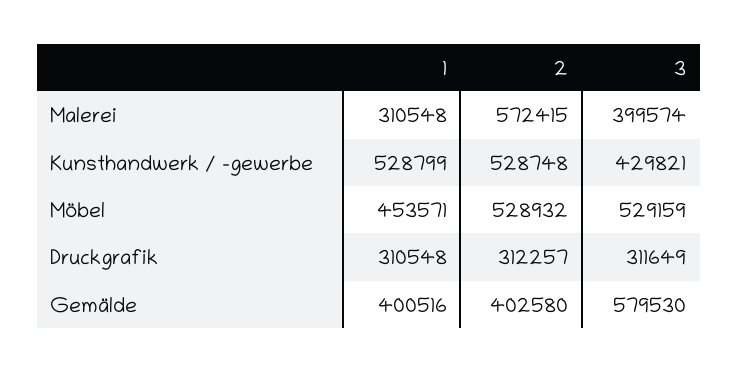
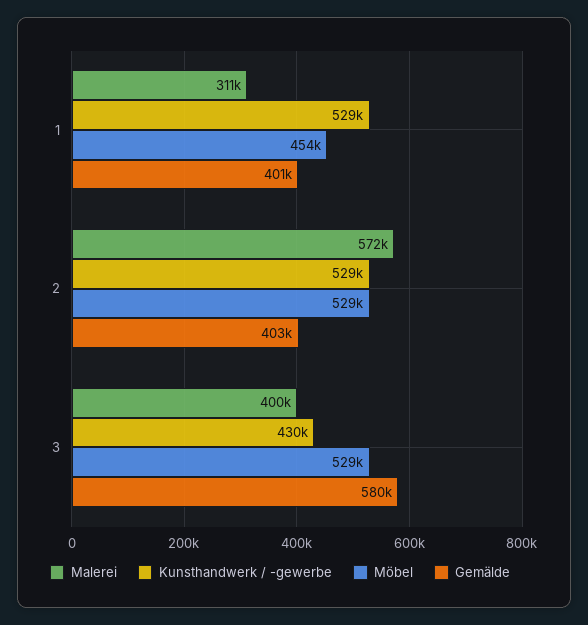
Druckgrafik, 1: 310548 -> none
Druckgrafik, 2: 312257 -> none
Druckgrafik, 3: 311649 -> none

